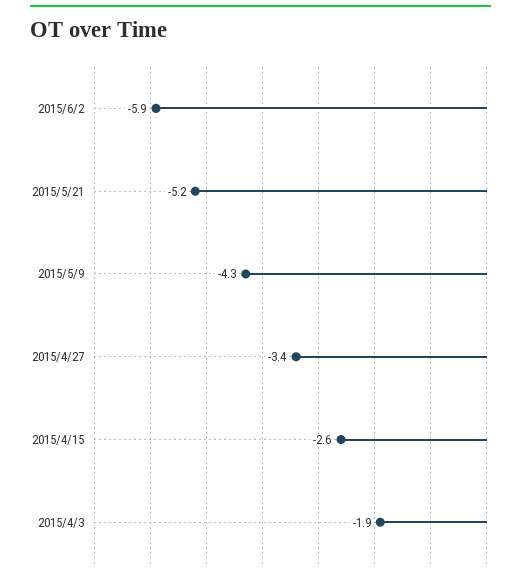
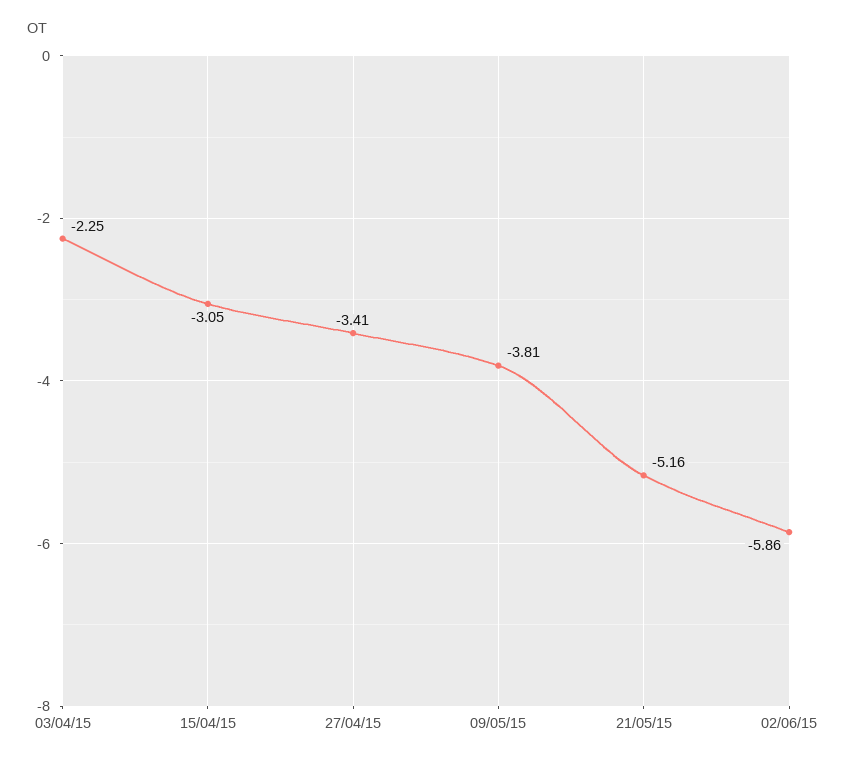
2015/5/9: -4.3 -> -3.81
2015/4/15: -2.6 -> -3.05
2015/4/3: -1.9 -> -2.25

